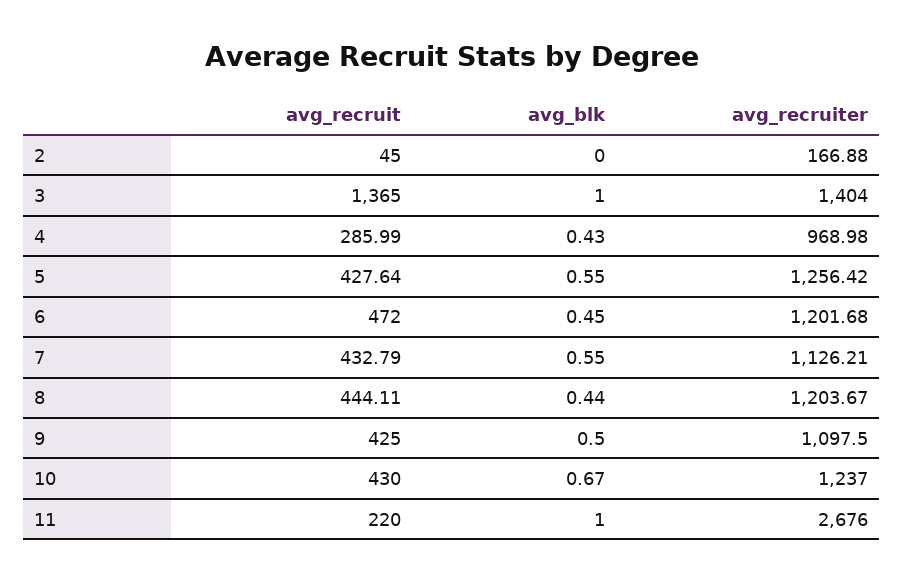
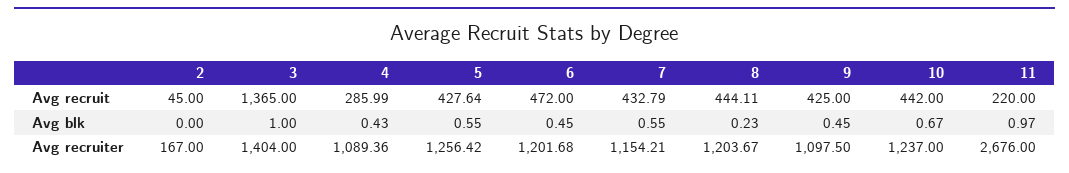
avg_recruiter, 2: 166.88 -> 167
avg_recruiter, 4: 968.98 -> 1089.36
avg_recruiter, 7: 1126.21 -> 1154.21
avg_blk, 8: 0.44 -> 0.23
avg_blk, 9: 0.5 -> 0.45
avg_recruit, 10: 430 -> 442
avg_blk, 11: 1 -> 0.97

